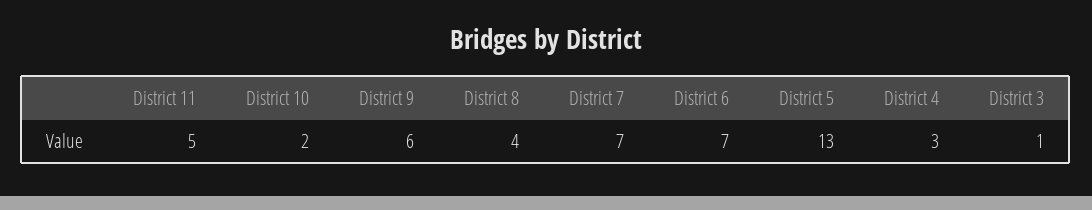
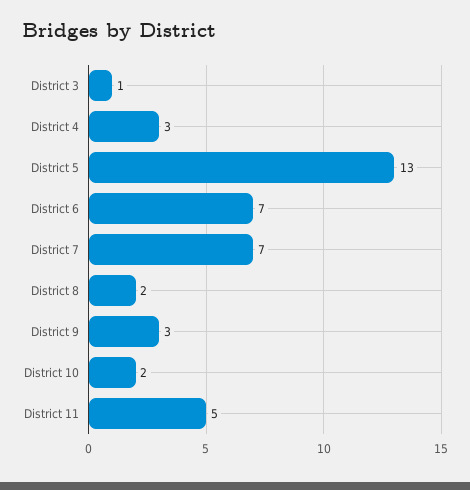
District 9: 6 -> 3
District 8: 4 -> 2

